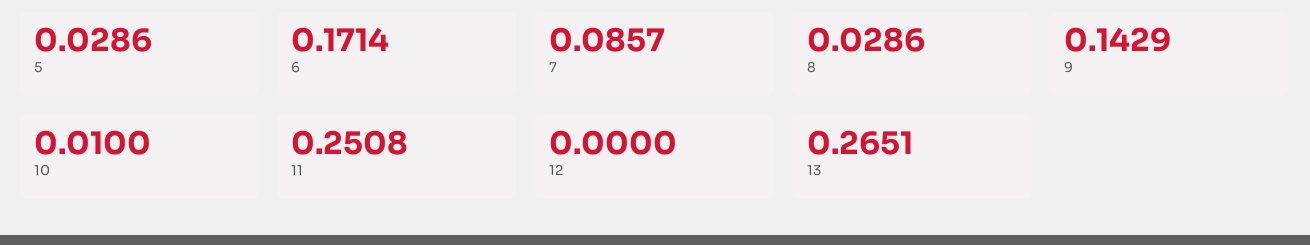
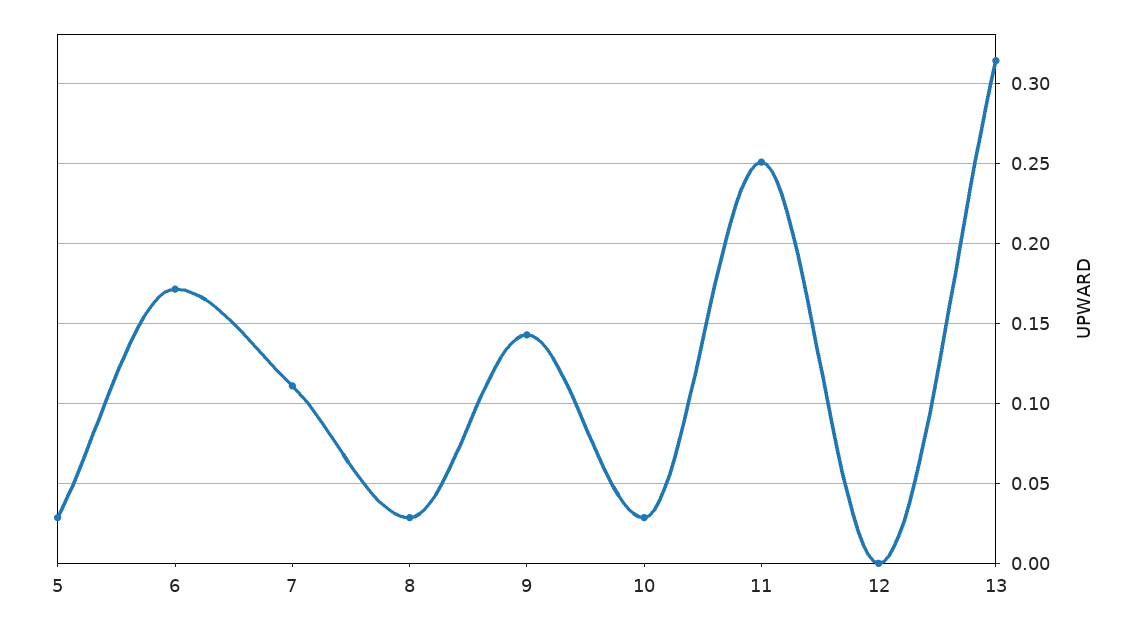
7: 0.0857 -> 0.11
10: 0.01 -> 0.03
13: 0.2651 -> 0.315

